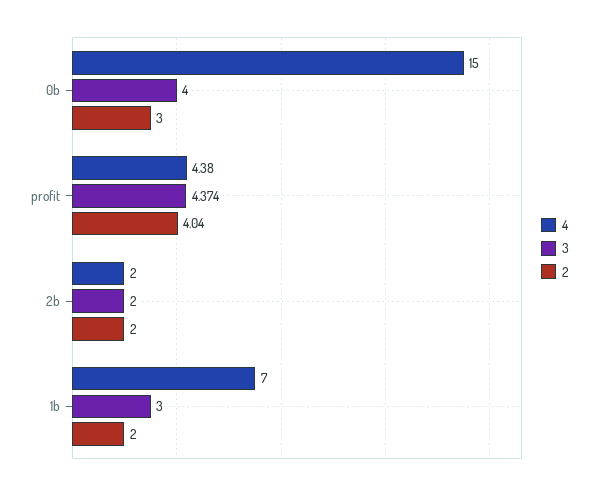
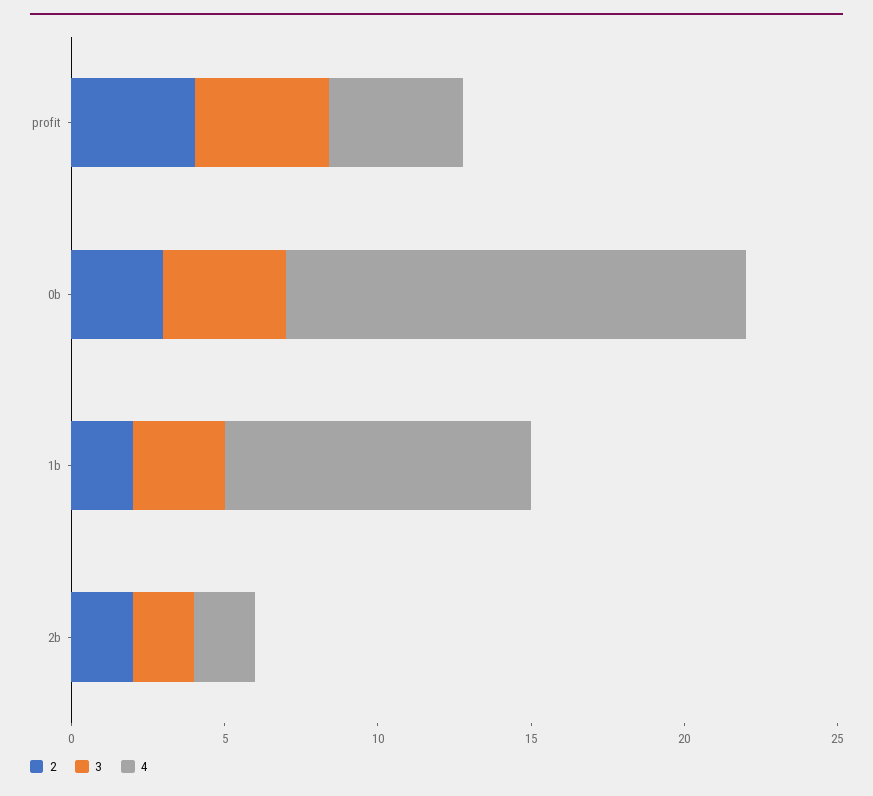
4, 1b: 7 -> 10

